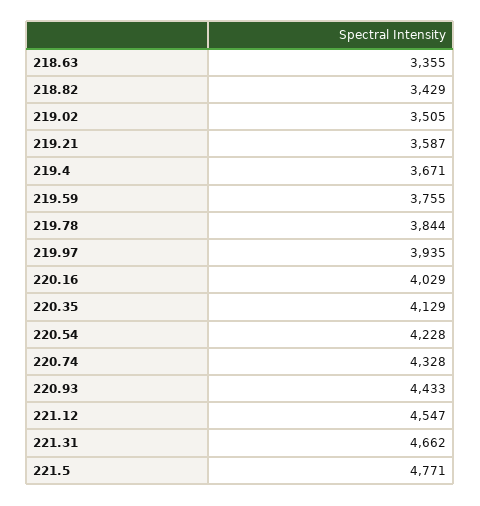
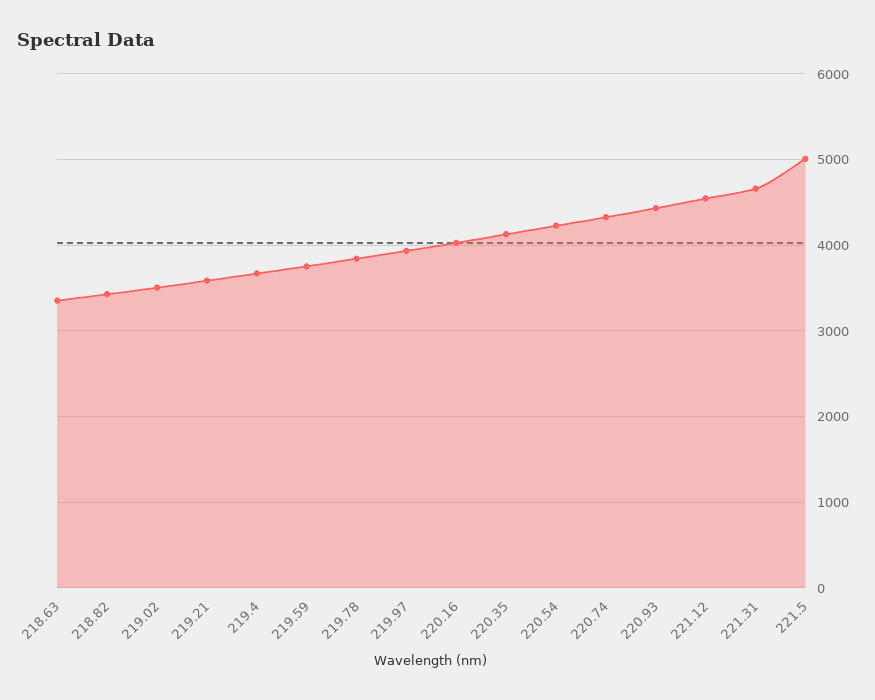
221.5: 4771 -> 5000

